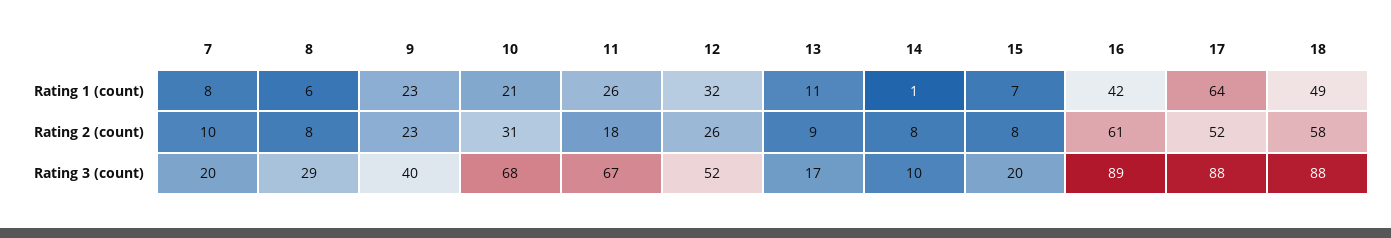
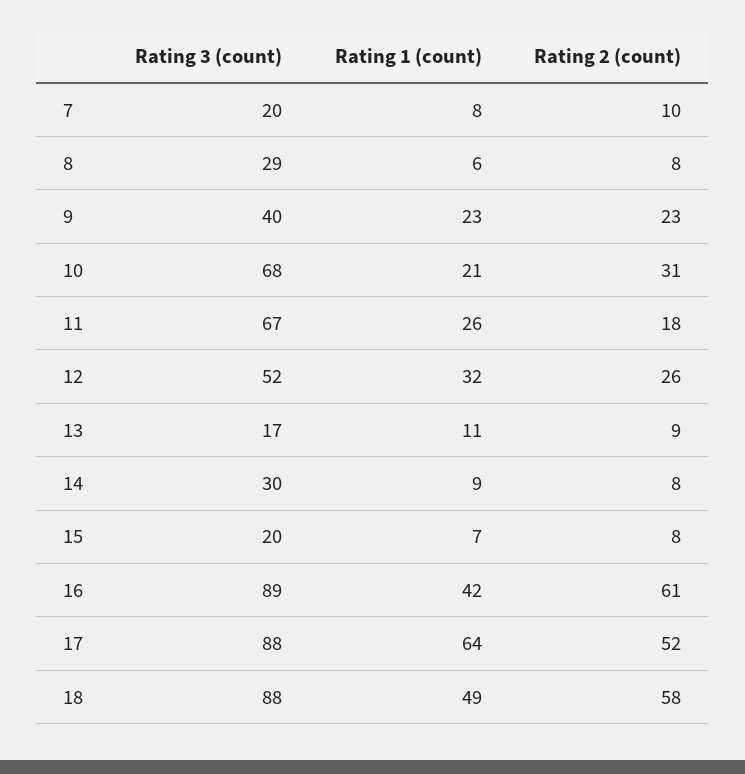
14, Rating 1 (count): 1 -> 9
14, Rating 3 (count): 10 -> 30

